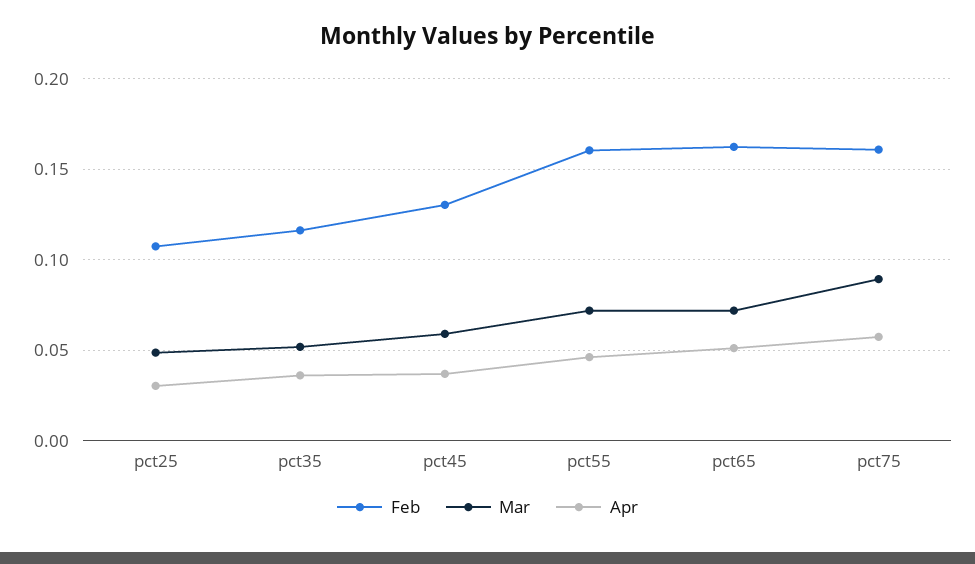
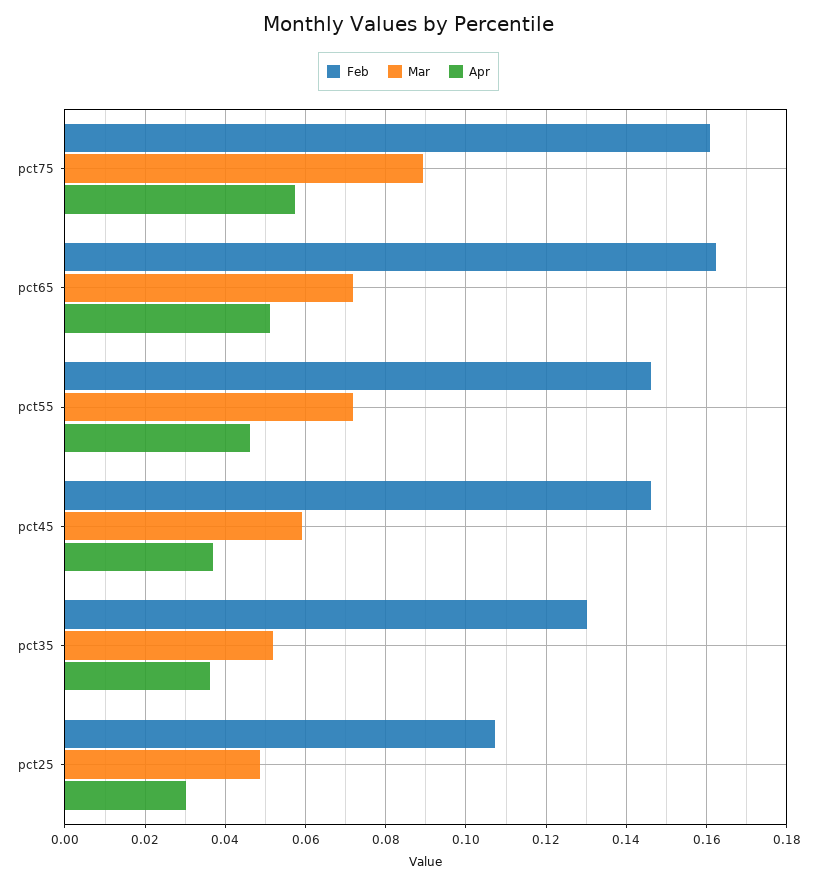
Feb, pct35: 0.115 -> 0.13
Feb, pct45: 0.13 -> 0.146
Feb, pct55: 0.16 -> 0.146

